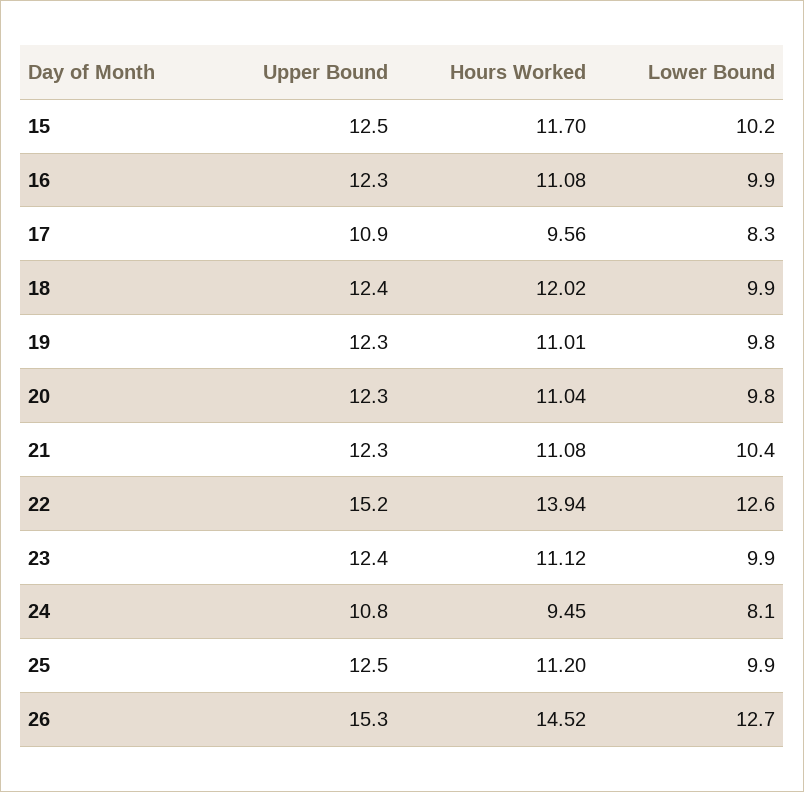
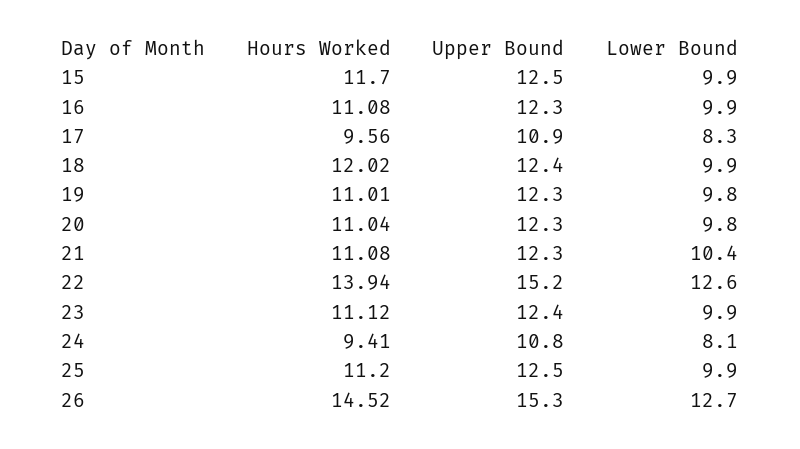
Lower Bound, 15: 10.2 -> 9.9
Hours Worked, 24: 9.45 -> 9.41

